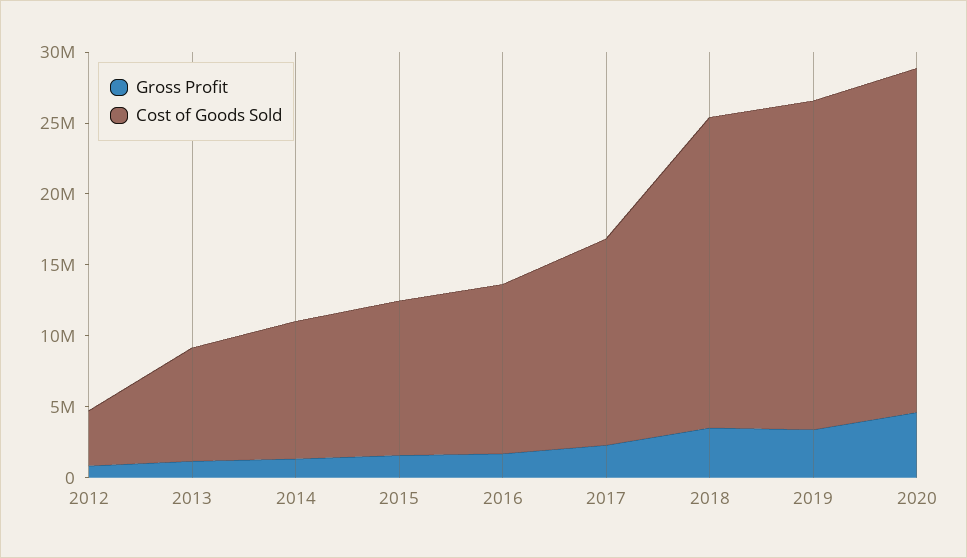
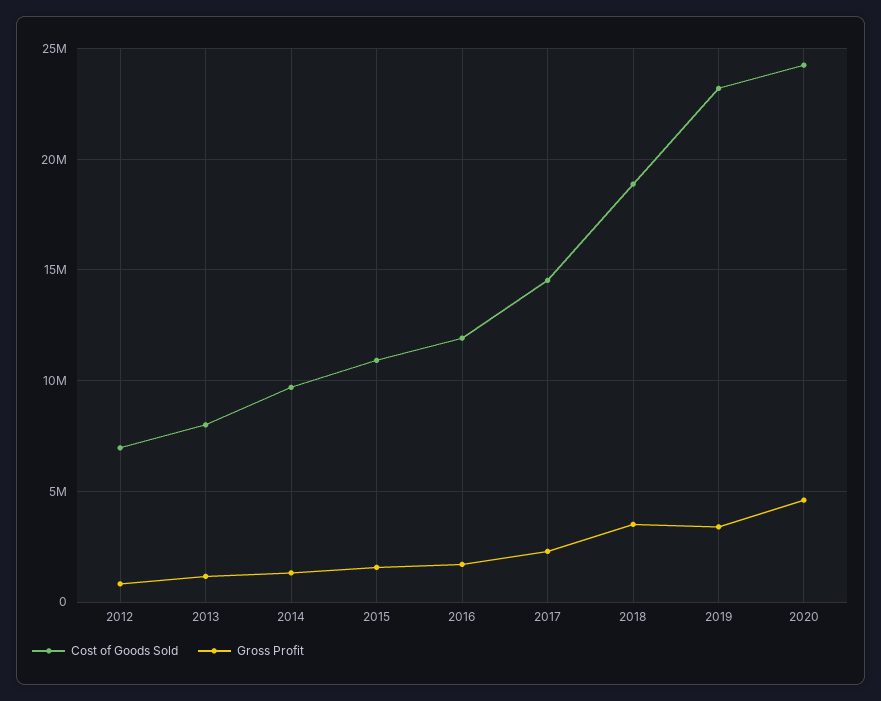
Cost of Goods Sold, 2012: 4000000 -> 7000000
Cost of Goods Sold, 2018: 22000000 -> 19000000

